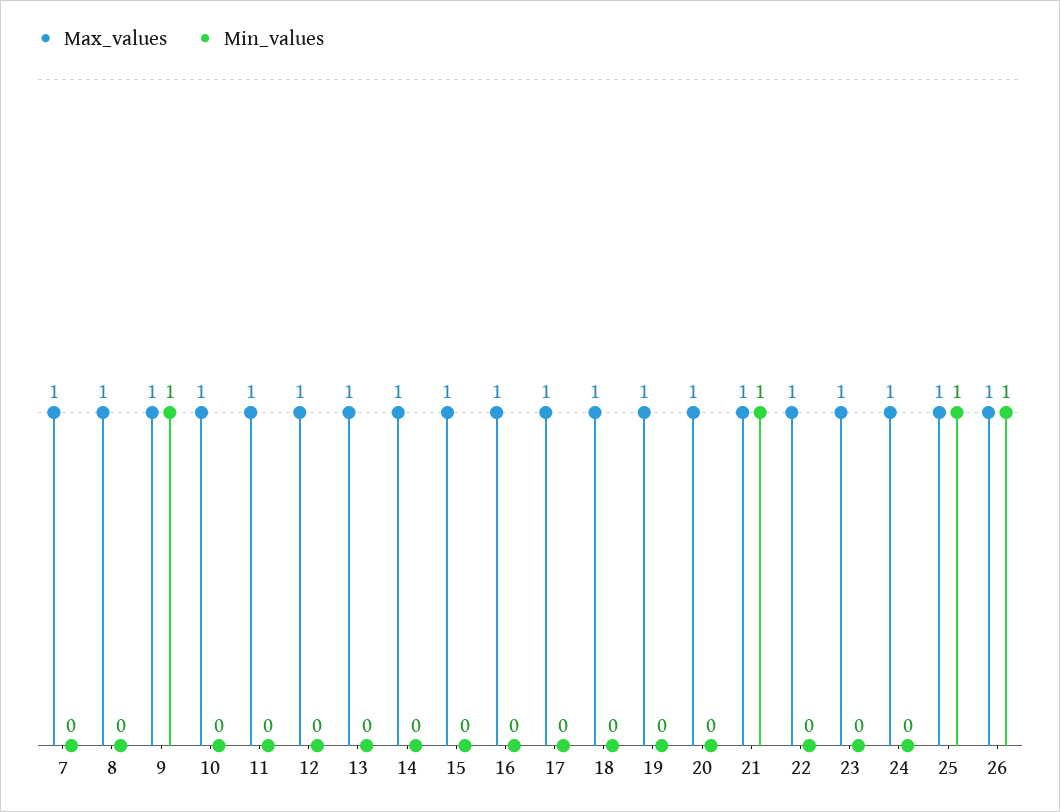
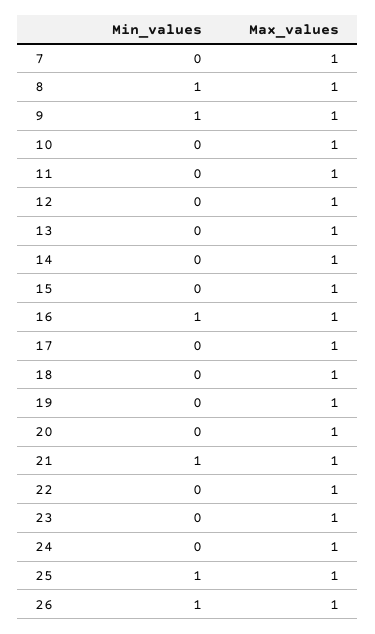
Min_values, 8: 0 -> 1
Min_values, 16: 0 -> 1

